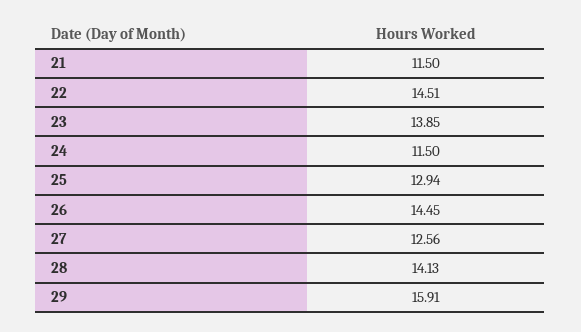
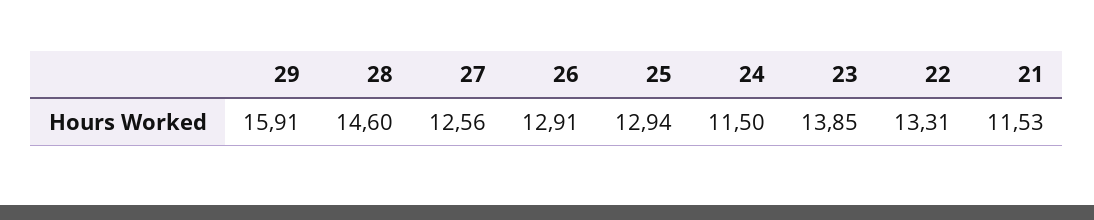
21: 11.5 -> 11.53
22: 14.51 -> 13.31
26: 14.45 -> 12.91
28: 14.13 -> 14.6

